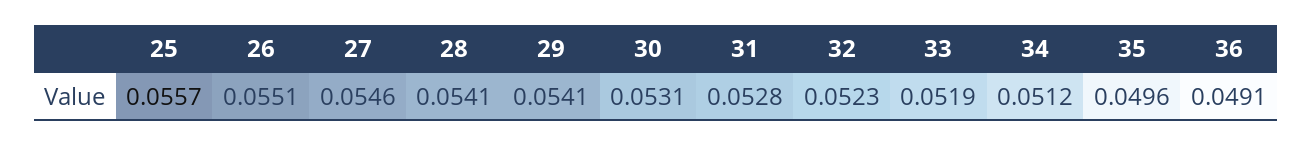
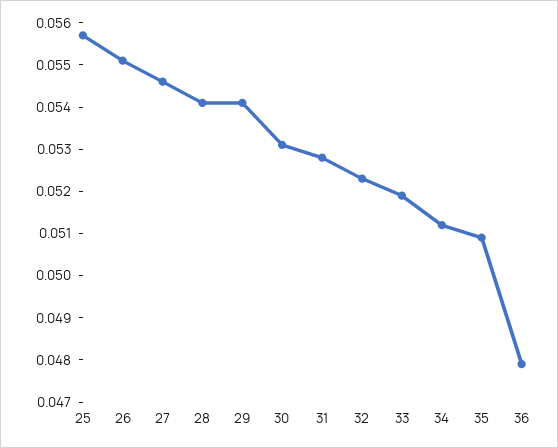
35: 0.0496 -> 0.051
36: 0.0491 -> 0.048

